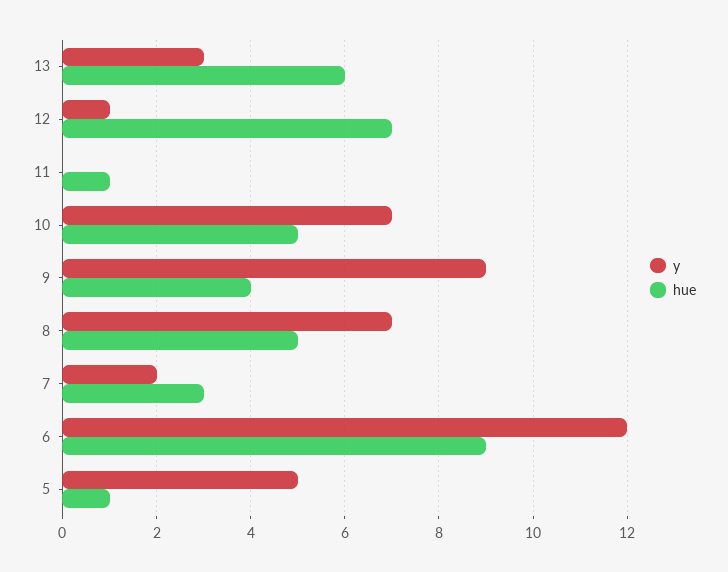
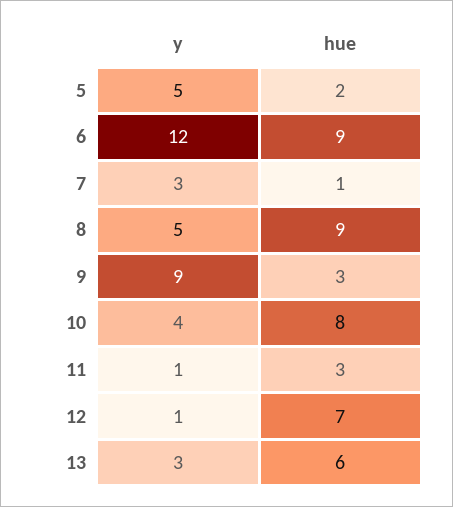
y, 11: 0 -> 1
hue, 11: 1 -> 3
y, 10: 7 -> 4
hue, 10: 5 -> 8
hue, 9: 4 -> 3
y, 8: 7 -> 5
hue, 8: 5 -> 9
y, 7: 2 -> 3
hue, 7: 3 -> 1
hue, 5: 1 -> 2

